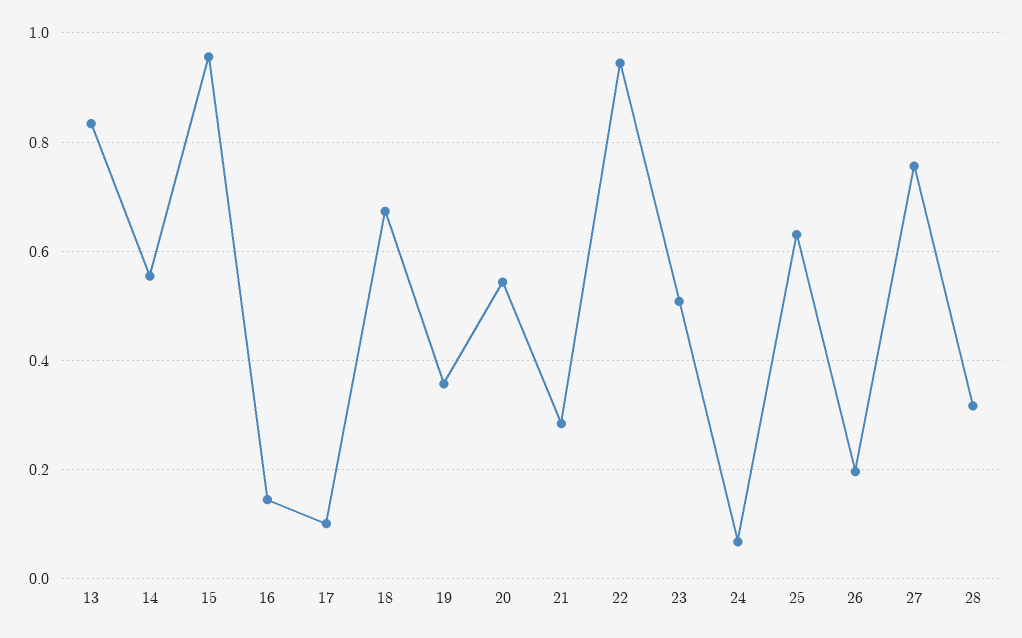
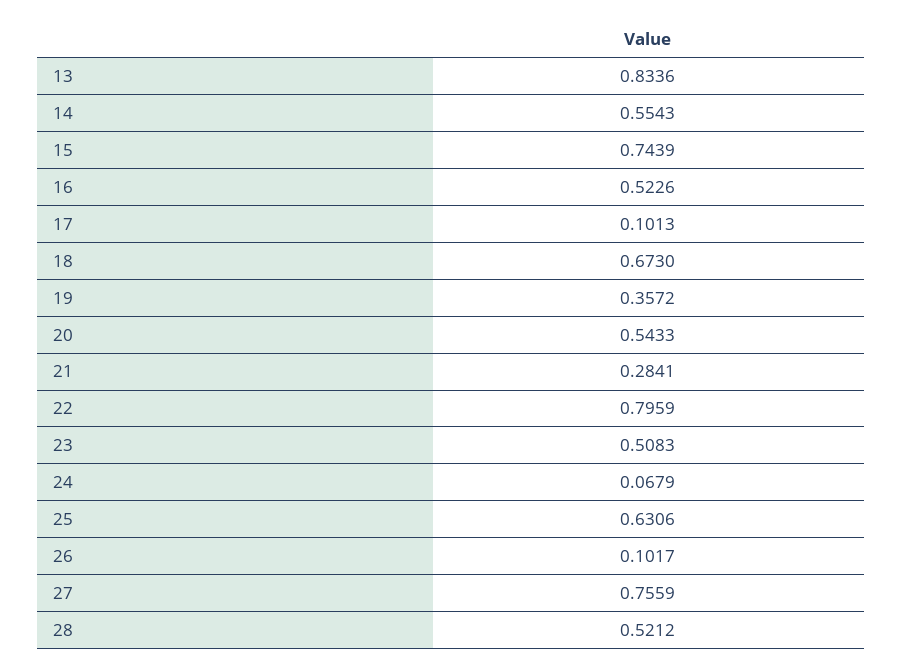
15: 0.96 -> 0.7439
16: 0.14 -> 0.5226
22: 0.94 -> 0.7959
26: 0.2 -> 0.1017
28: 0.32 -> 0.5212

